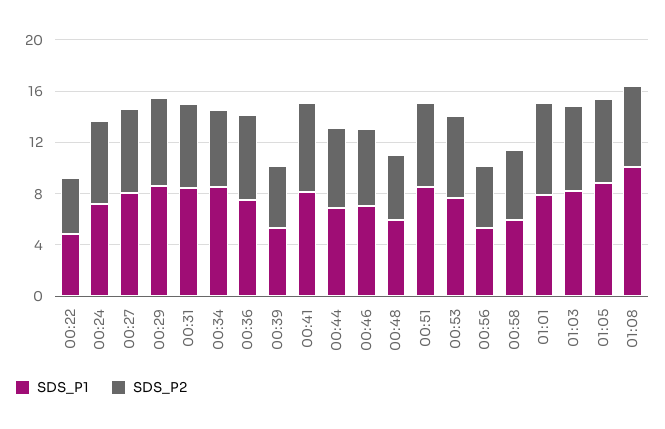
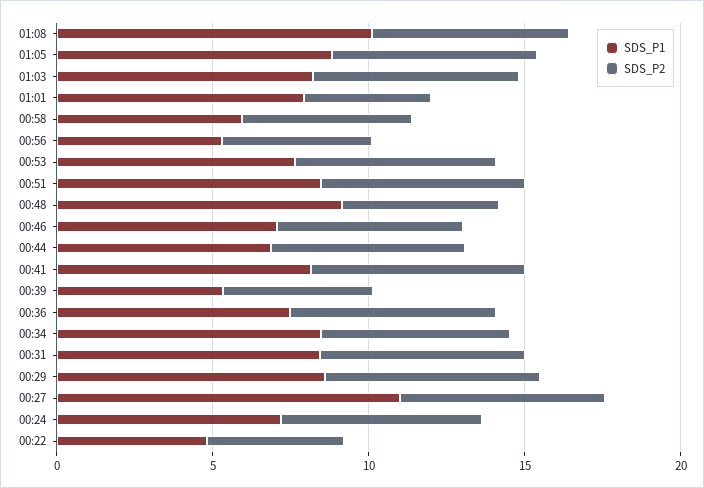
SDS_P1, 00:27: 8 -> 11
SDS_P1, 00:48: 6 -> 9
SDS_P2, 01:01: 7 -> 4

